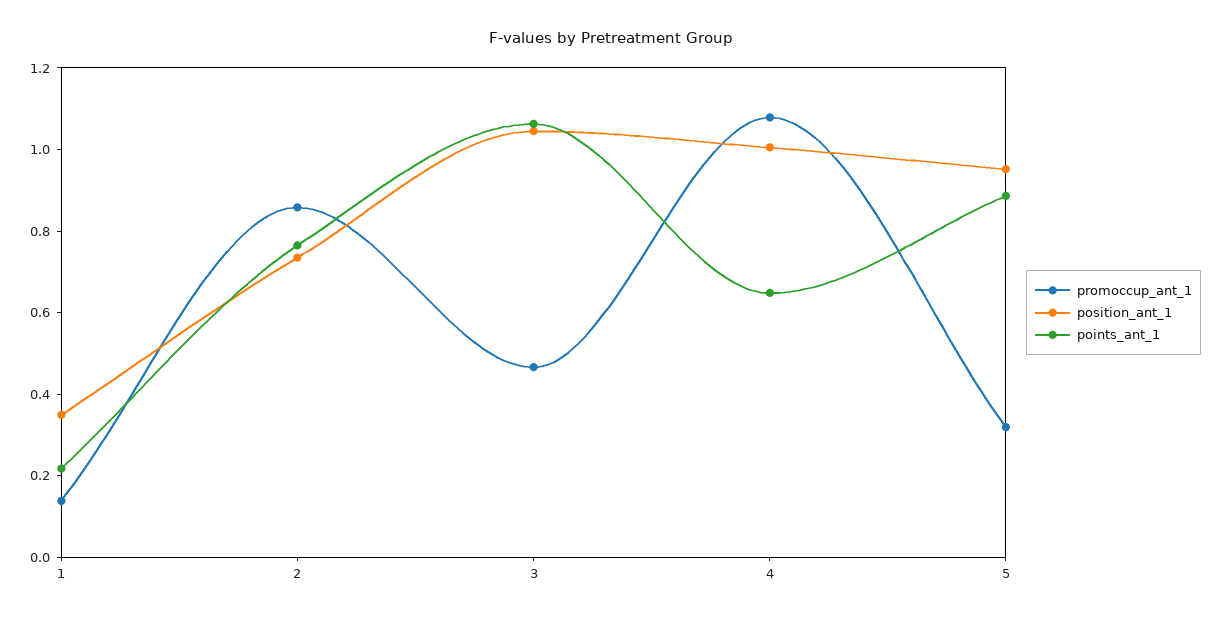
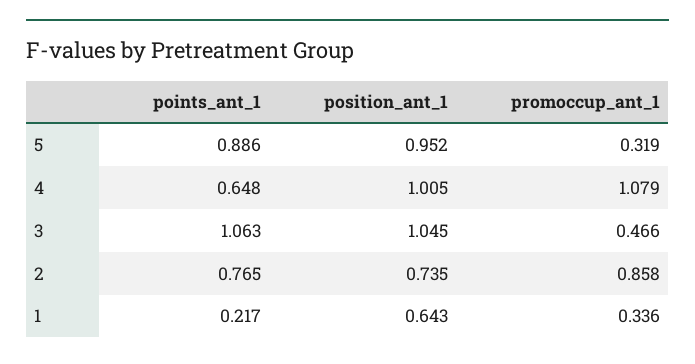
promoccup_ant_1, 1: 0.15 -> 0.336
position_ant_1, 1: 0.35 -> 0.643

